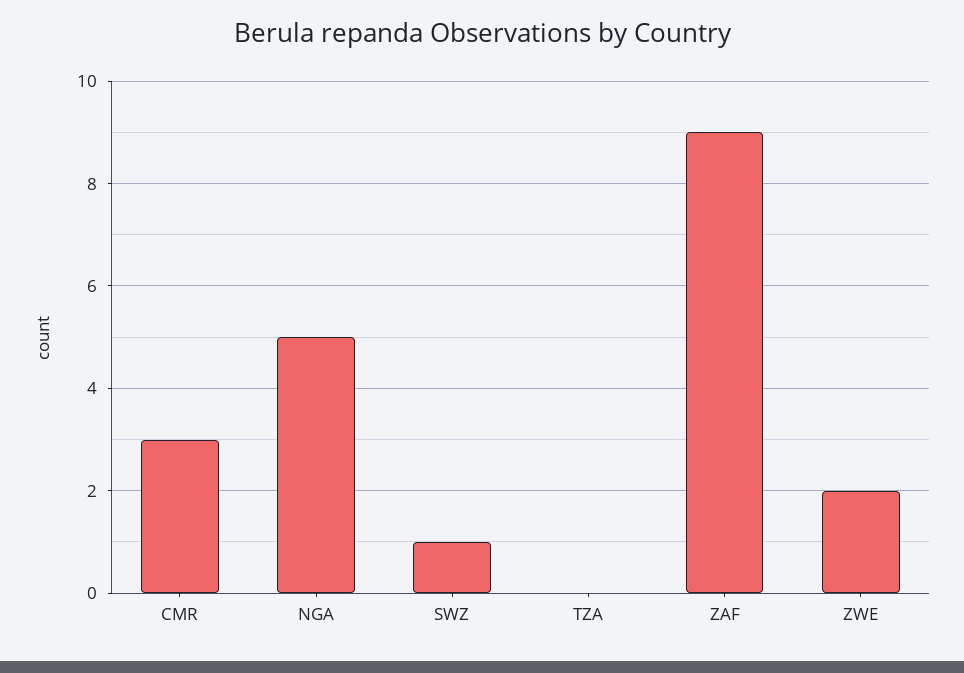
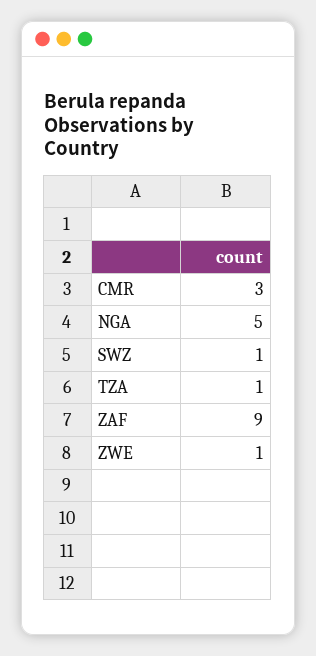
TZA: 0 -> 1
ZWE: 2 -> 1

